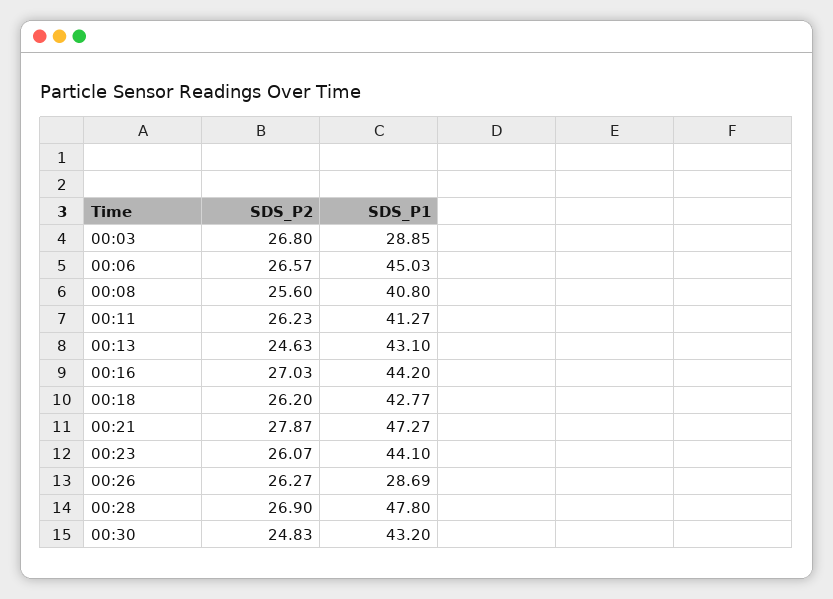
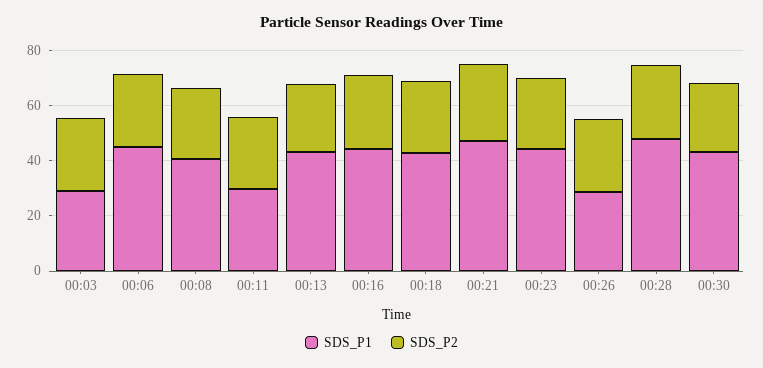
SDS_P1, 00:11: 41.27 -> 30

